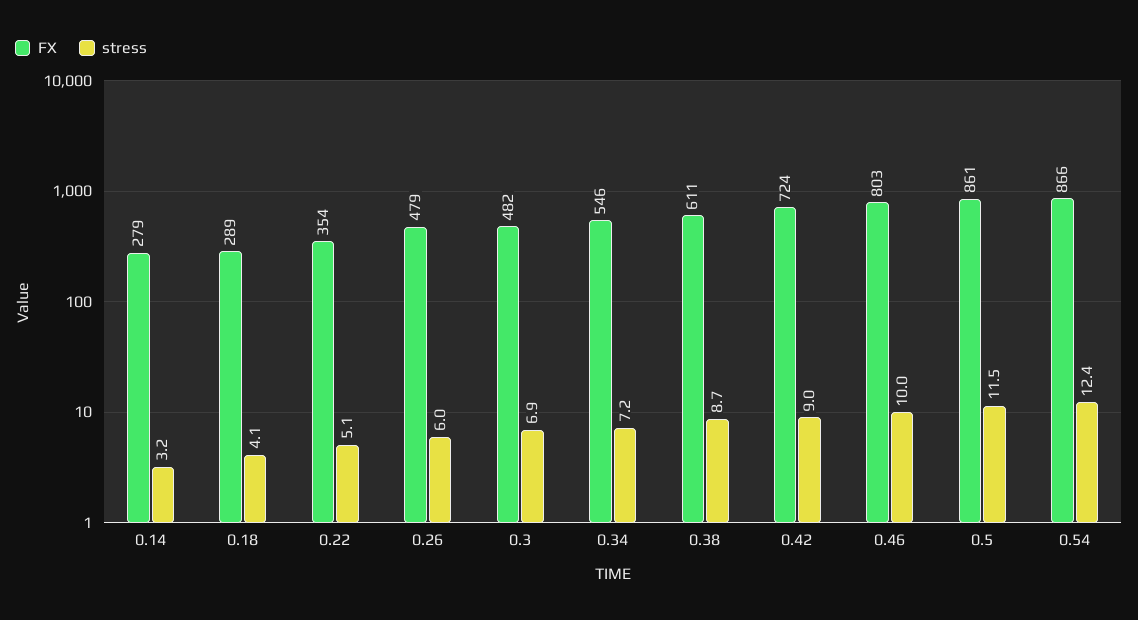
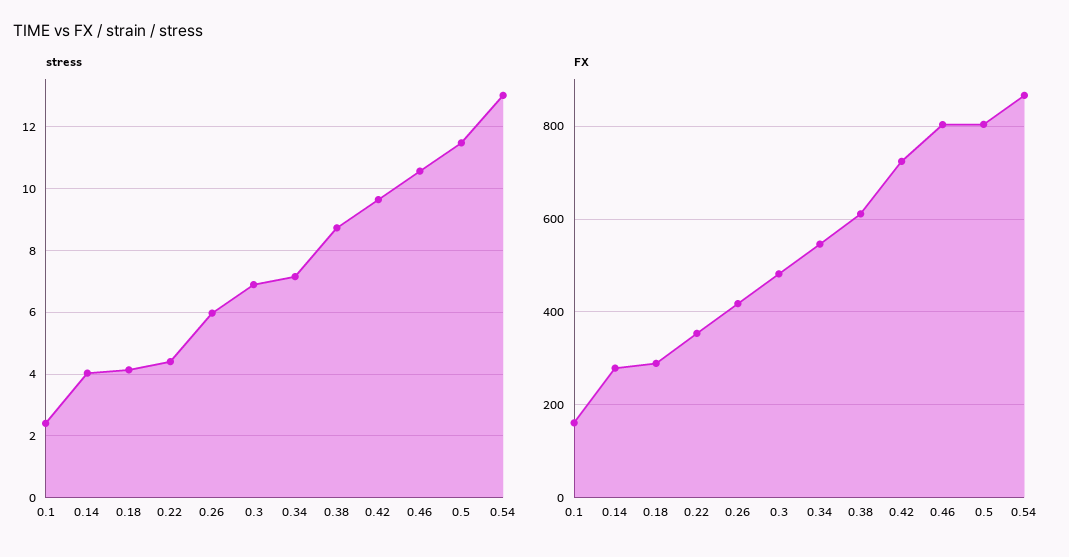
stress, 0.14: 3.2 -> 4
stress, 0.22: 5.1 -> 4.4
FX, 0.26: 479 -> 420
stress, 0.42: 9 -> 9.6
stress, 0.46: 10 -> 10.6
FX, 0.5: 861 -> 800
stress, 0.54: 12.4 -> 13
stress, 0.1: none -> 2.4
FX, 0.1: none -> 160

